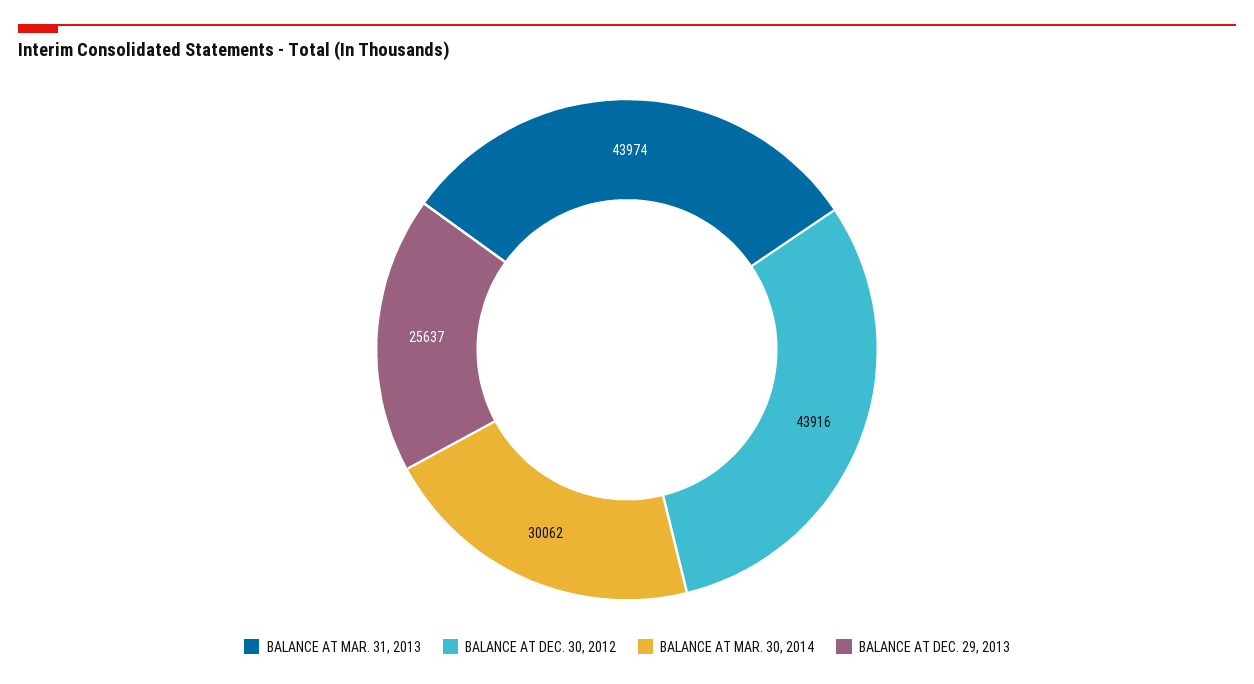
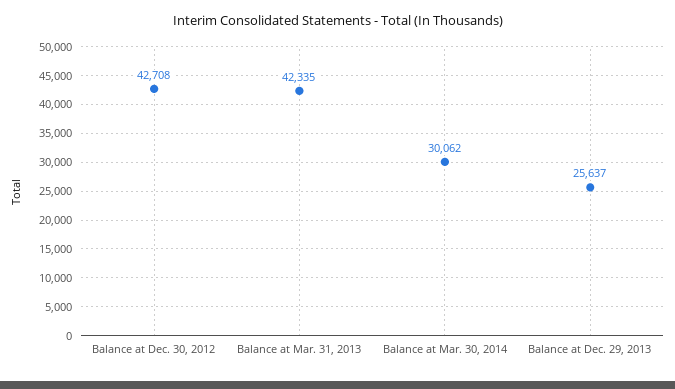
BALANCE AT MAR. 31, 2013: 43974 -> 42335
BALANCE AT DEC. 30, 2012: 43916 -> 42708

